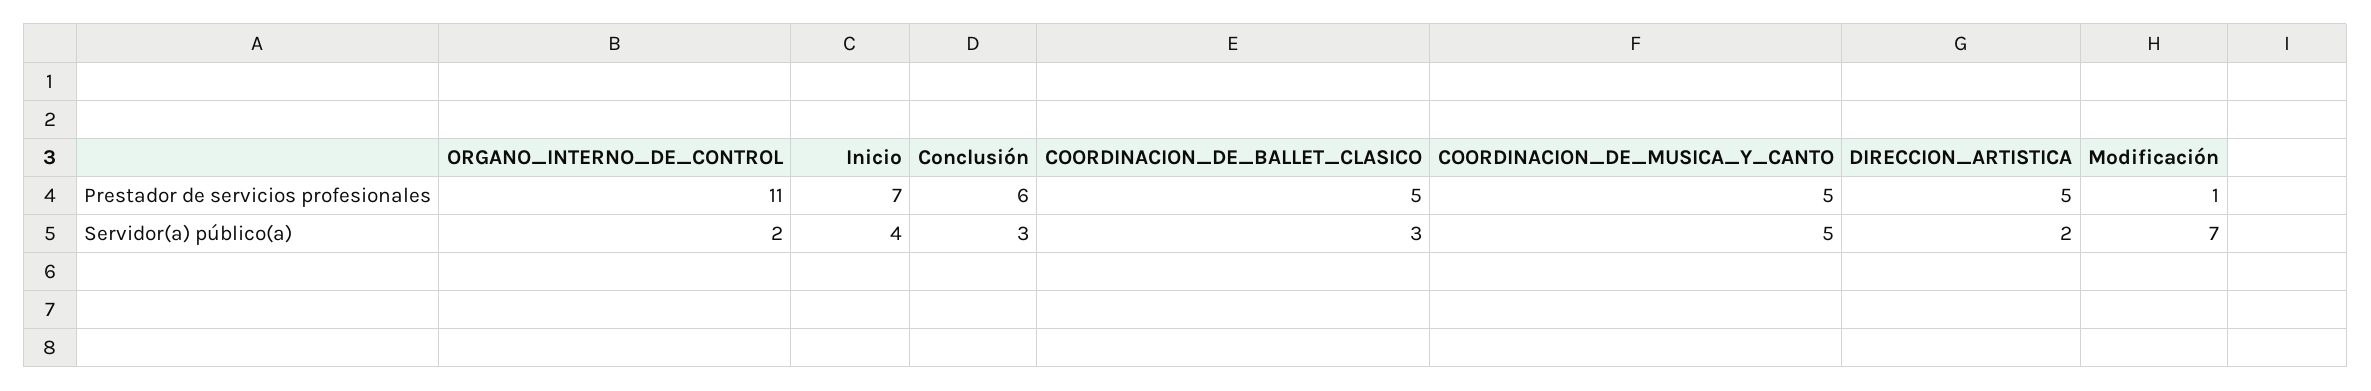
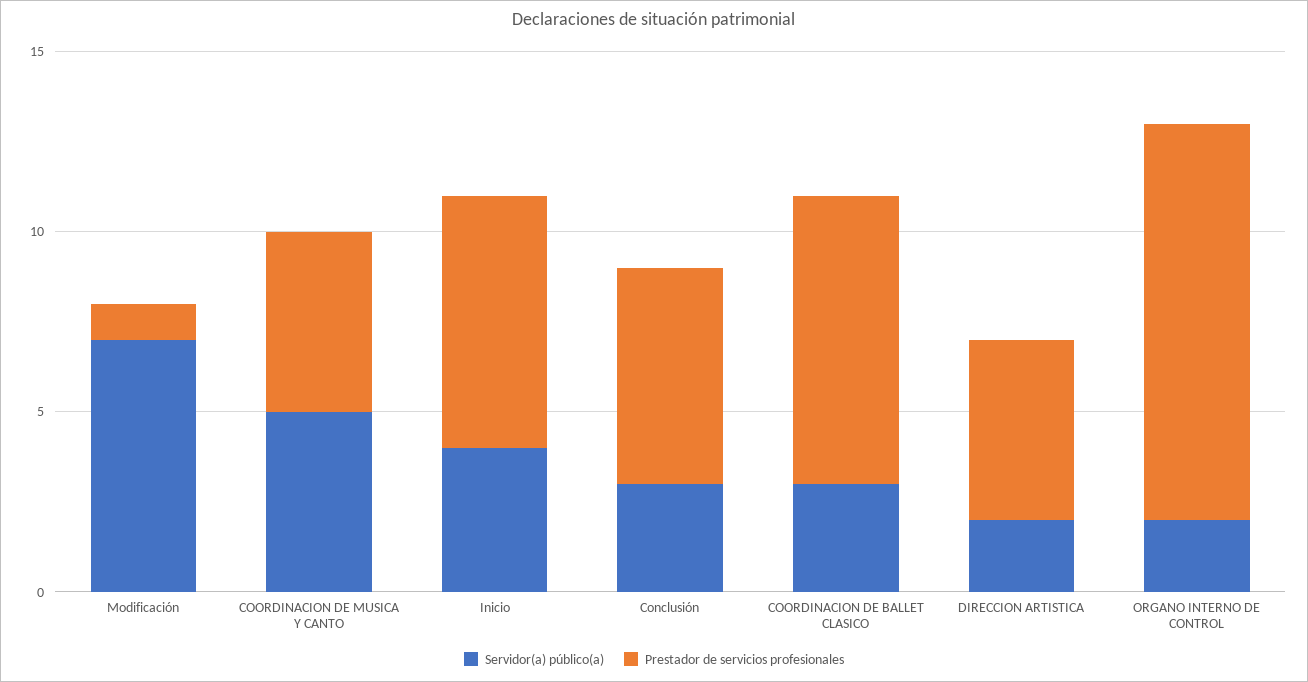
Prestador de servicios profesionales, COORDINACION_DE_BALLET_CLASICO: 5 -> 8

